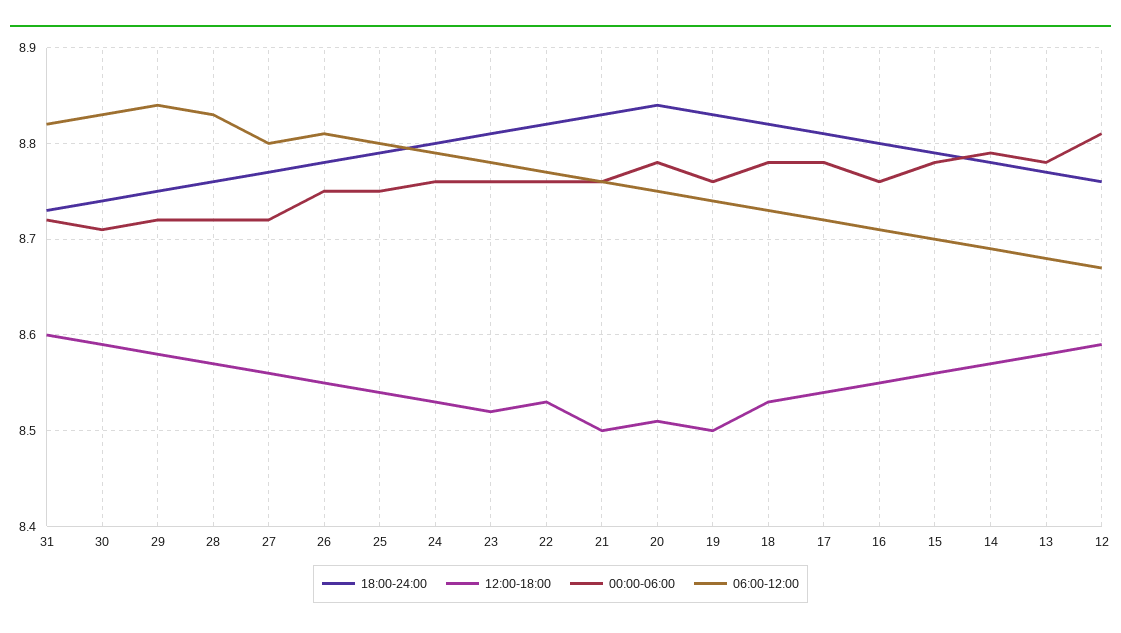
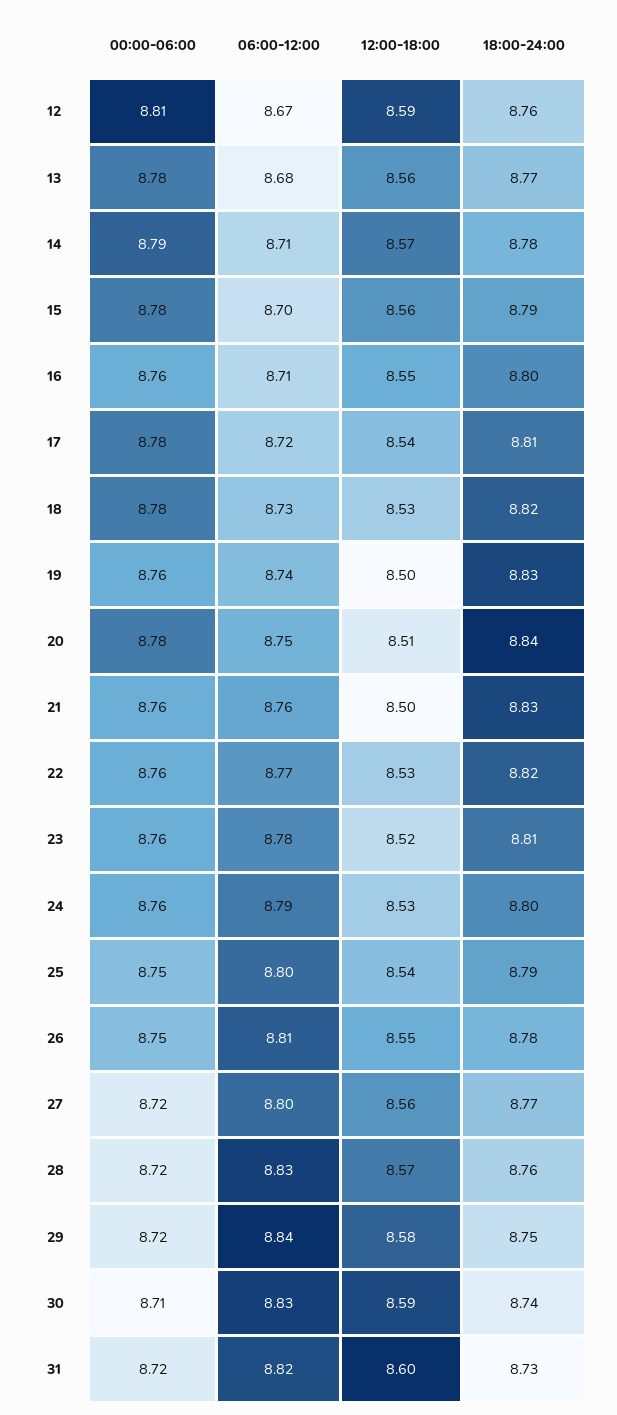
06:00-12:00, 14: 8.69 -> 8.71
12:00-18:00, 13: 8.58 -> 8.56

